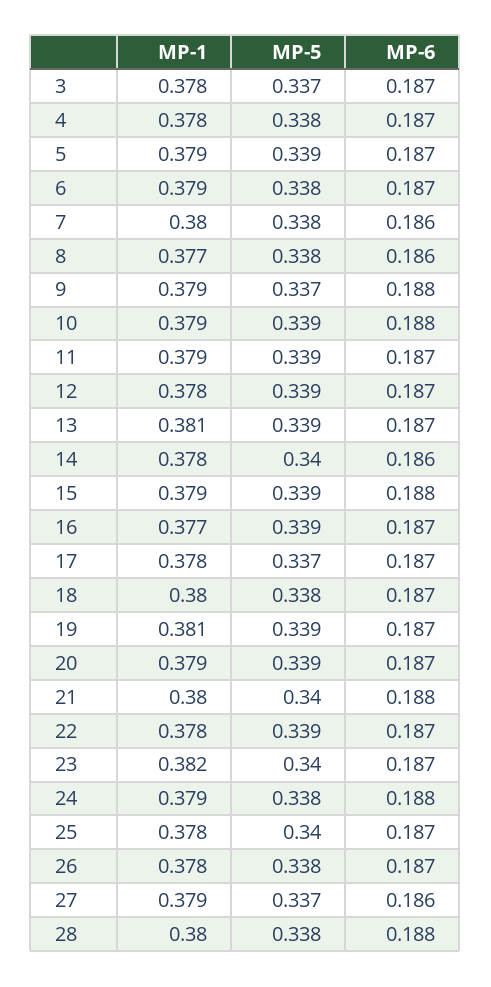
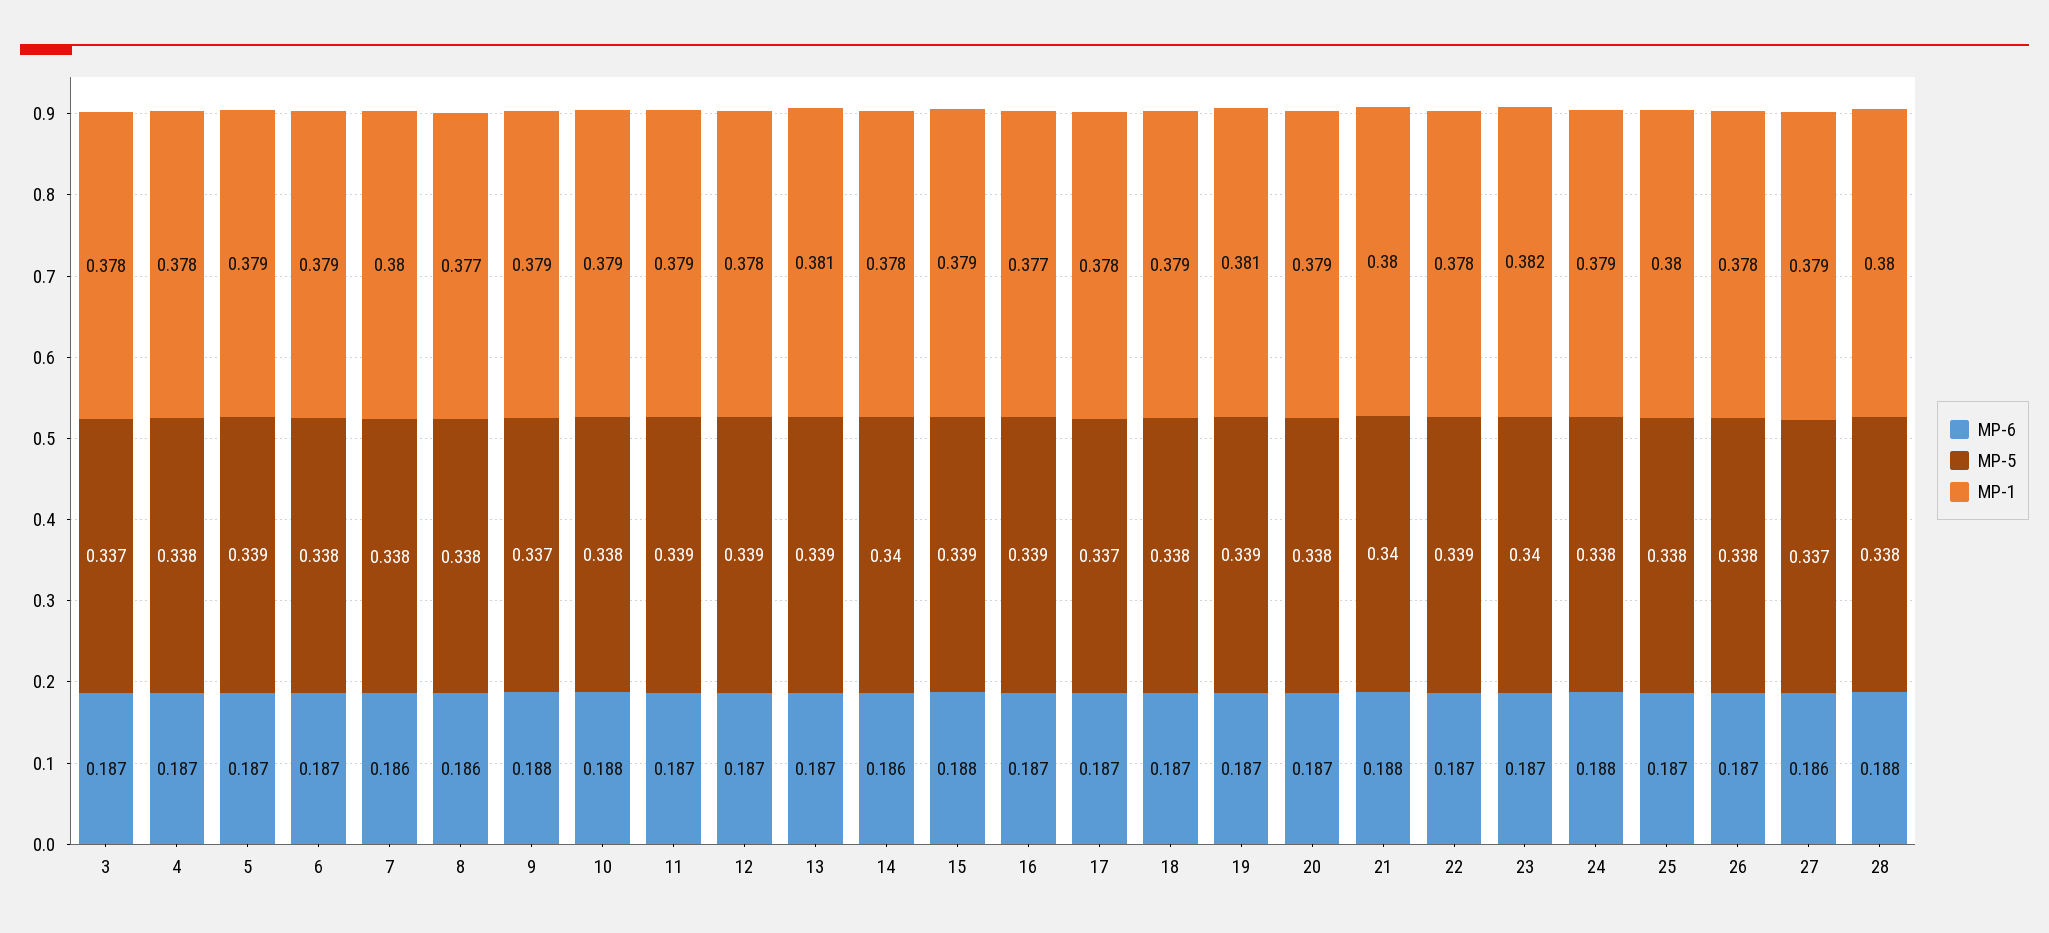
MP-5, 10: 0.339 -> 0.338
MP-1, 18: 0.38 -> 0.379
MP-5, 20: 0.339 -> 0.338
MP-1, 25: 0.378 -> 0.38
MP-5, 25: 0.34 -> 0.338

